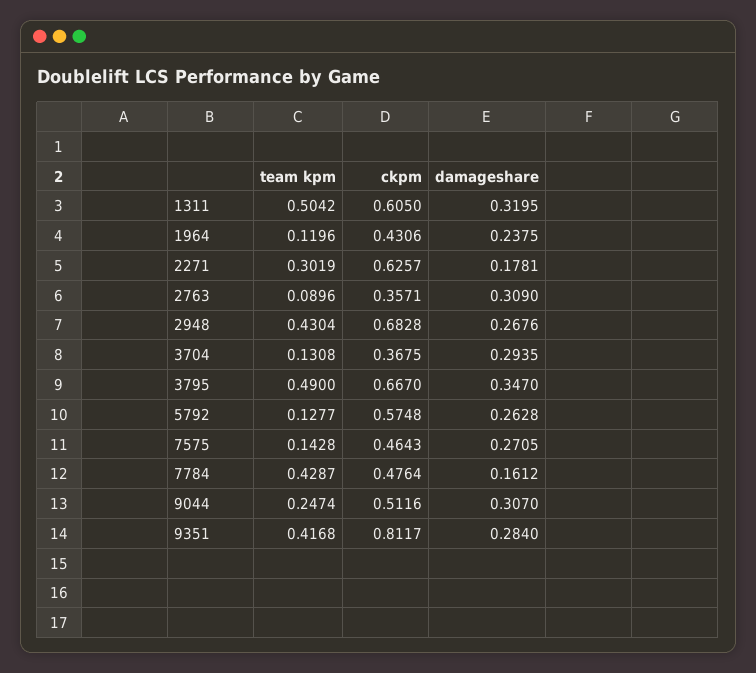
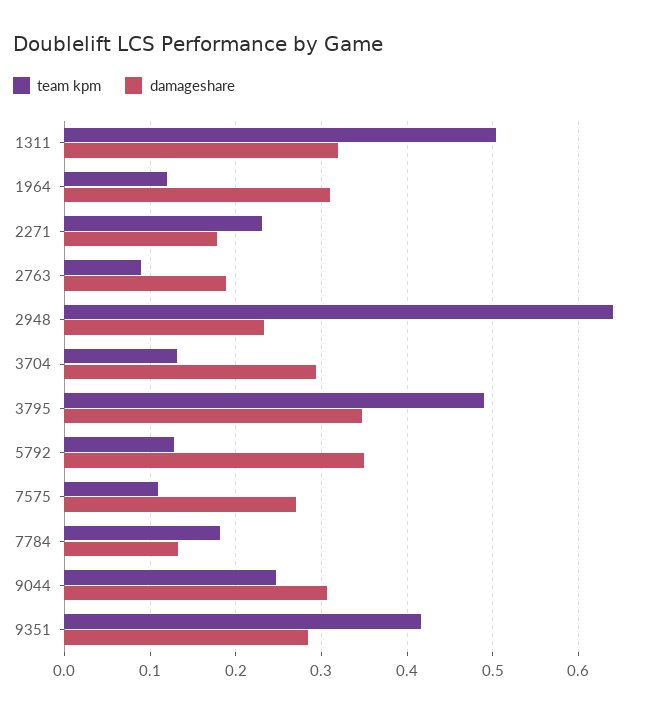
ckpm, 1311: 0.605 -> none
ckpm, 1964: 0.4306 -> none
damageshare, 1964: 0.2375 -> 0.31
team kpm, 2271: 0.3019 -> 0.23
ckpm, 2271: 0.6257 -> none
ckpm, 2763: 0.3571 -> none
damageshare, 2763: 0.309 -> 0.19
team kpm, 2948: 0.4304 -> 0.64
ckpm, 2948: 0.6828 -> none
damageshare, 2948: 0.2676 -> 0.23
ckpm, 3704: 0.3675 -> none
ckpm, 3795: 0.667 -> none
ckpm, 5792: 0.5748 -> none
damageshare, 5792: 0.2628 -> 0.35
team kpm, 7575: 0.1428 -> 0.11
ckpm, 7575: 0.4643 -> none
team kpm, 7784: 0.4287 -> 0.18
ckpm, 7784: 0.4764 -> none
damageshare, 7784: 0.1612 -> 0.13
ckpm, 9044: 0.5116 -> none
ckpm, 9351: 0.8117 -> none

